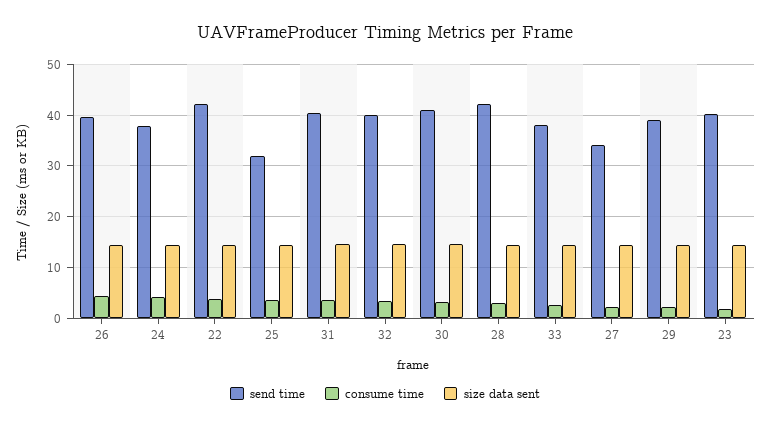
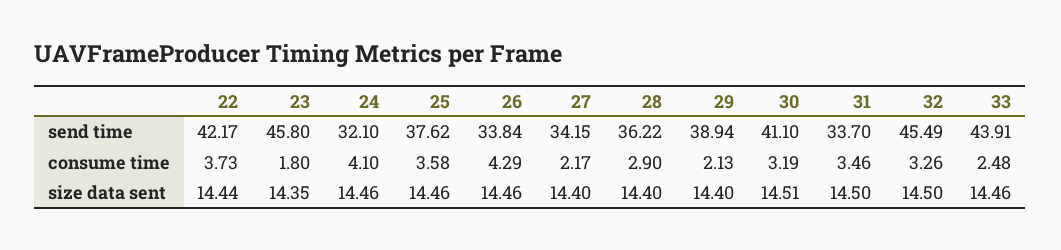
send time, 26: 40 -> 33.84
send time, 24: 38 -> 32.1
send time, 25: 32 -> 37.62
send time, 31: 40 -> 33.7
send time, 32: 40 -> 45.49
send time, 28: 42 -> 36.22
send time, 33: 38 -> 43.91
send time, 23: 40 -> 45.8

